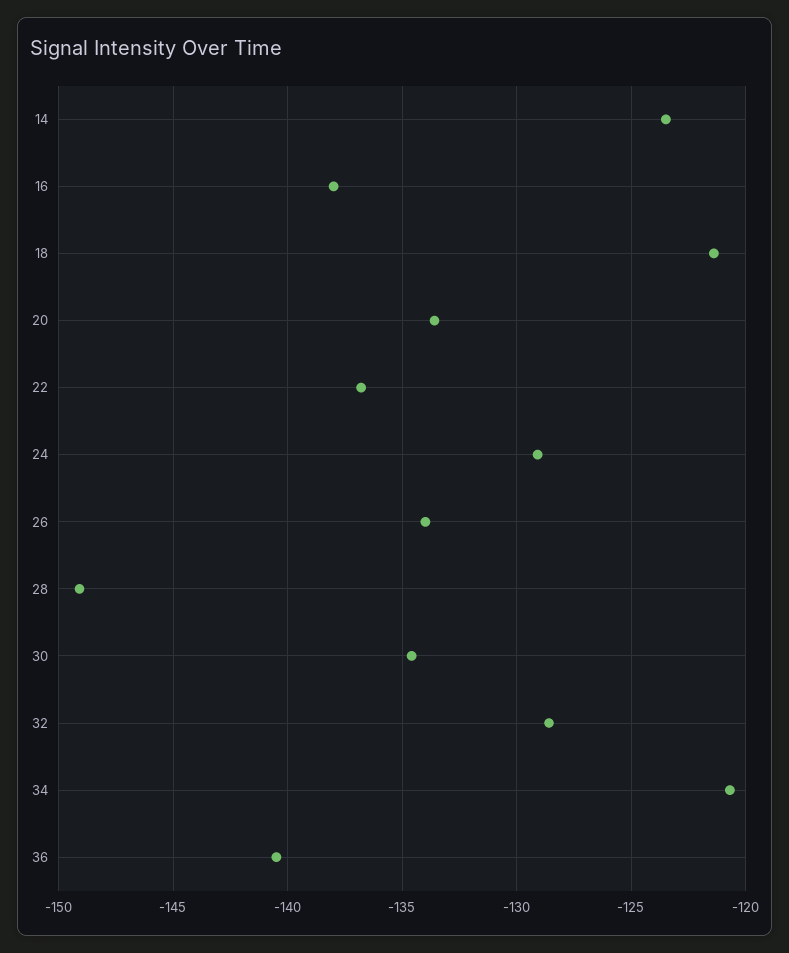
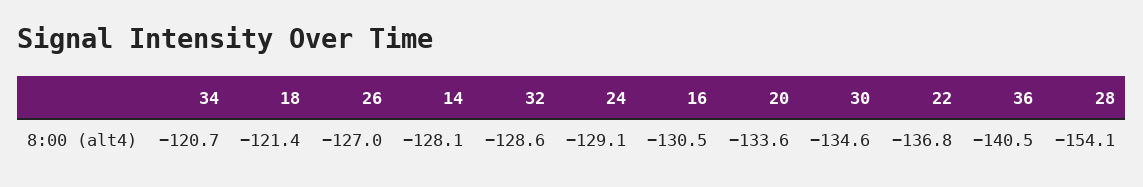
14: -123.5 -> -128.1
16: -138 -> -130.5
26: -134 -> -127
28: -149 -> -154.1

